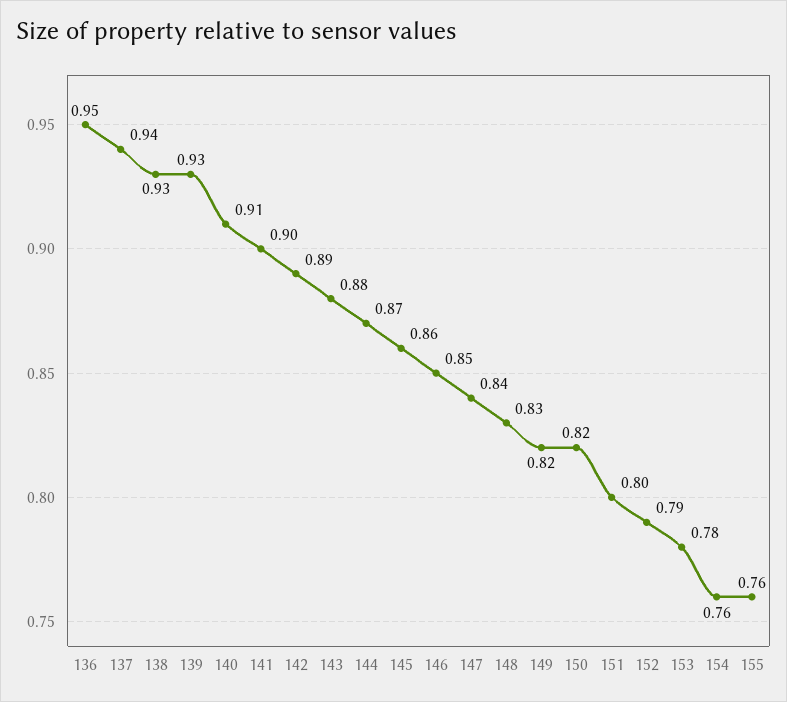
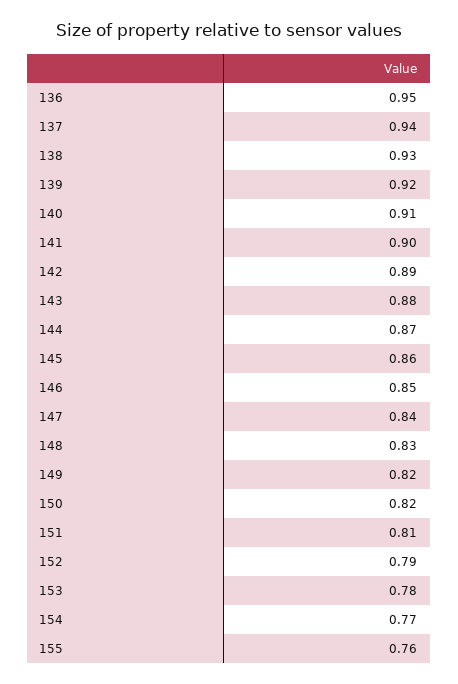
139: 0.93 -> 0.92
151: 0.8 -> 0.81
154: 0.76 -> 0.77

